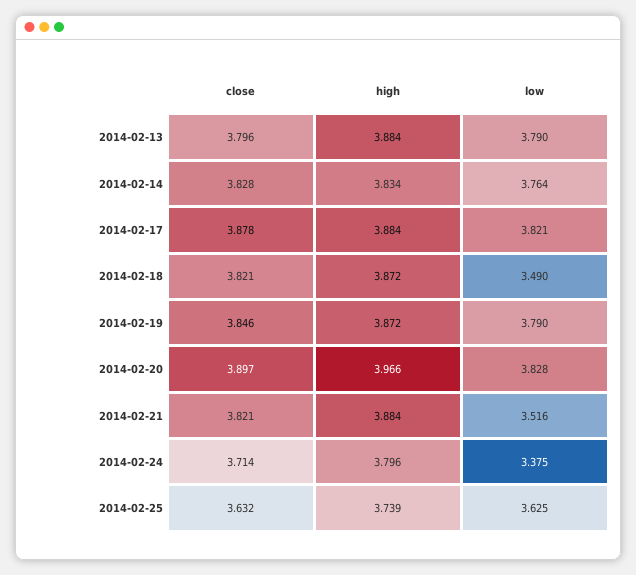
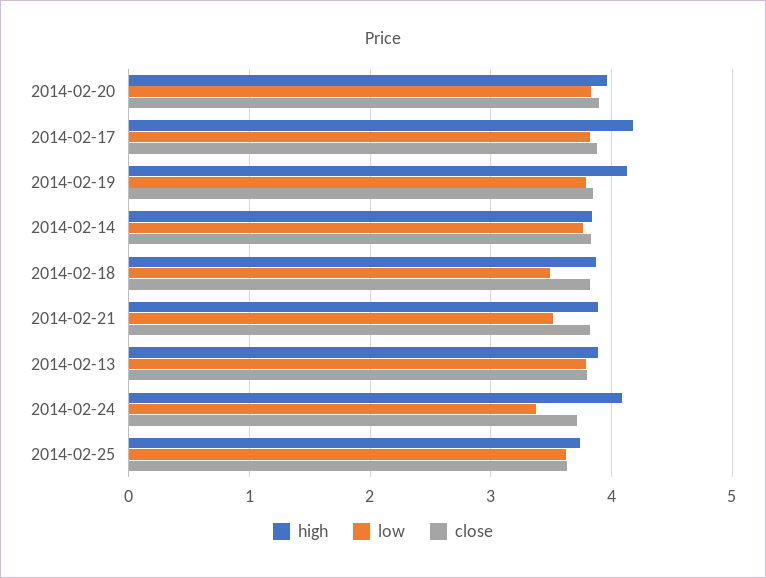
high, 2014-02-17: 3.884 -> 4.2
high, 2014-02-19: 3.872 -> 4.1
high, 2014-02-24: 3.796 -> 4.1

